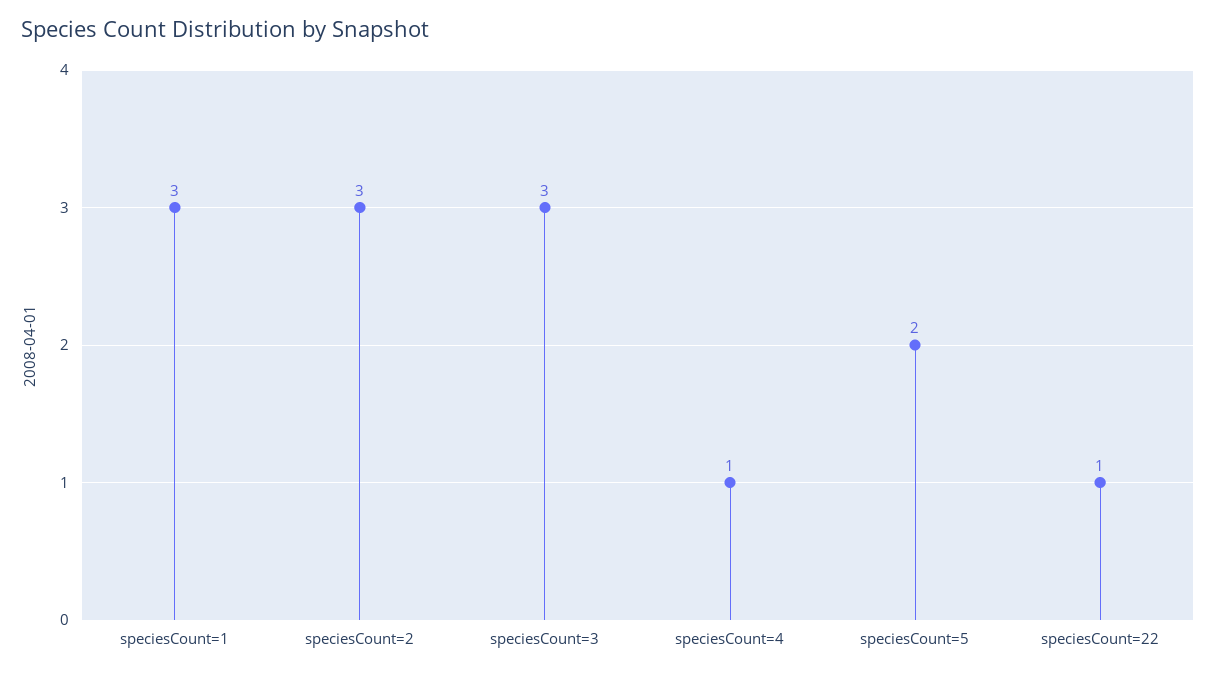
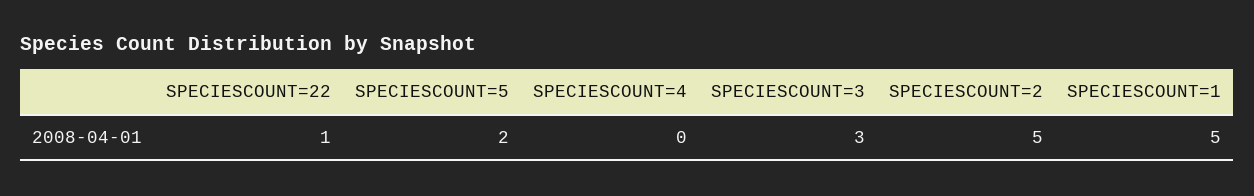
speciesCount=1: 3 -> 5
speciesCount=2: 3 -> 5
speciesCount=4: 1 -> 0

